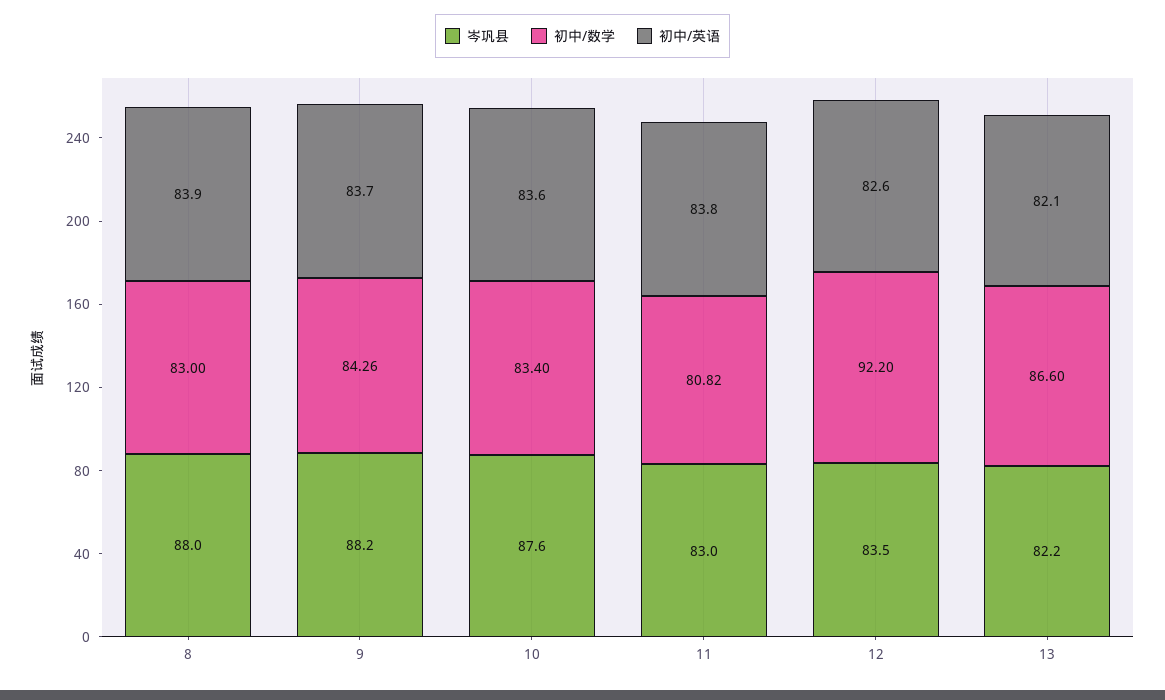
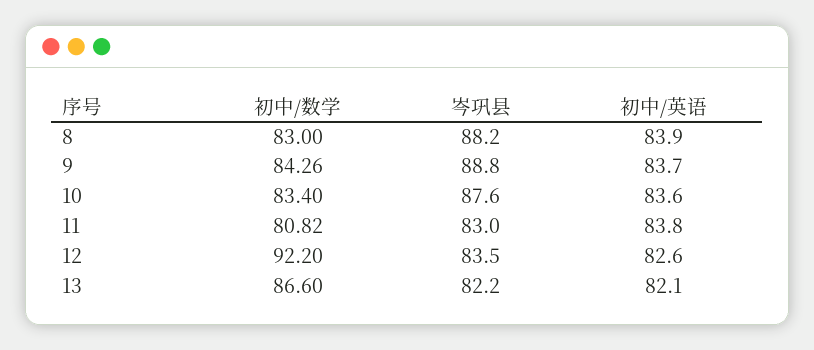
岑巩县, 8: 88 -> 88.2
岑巩县, 9: 88.2 -> 88.8

